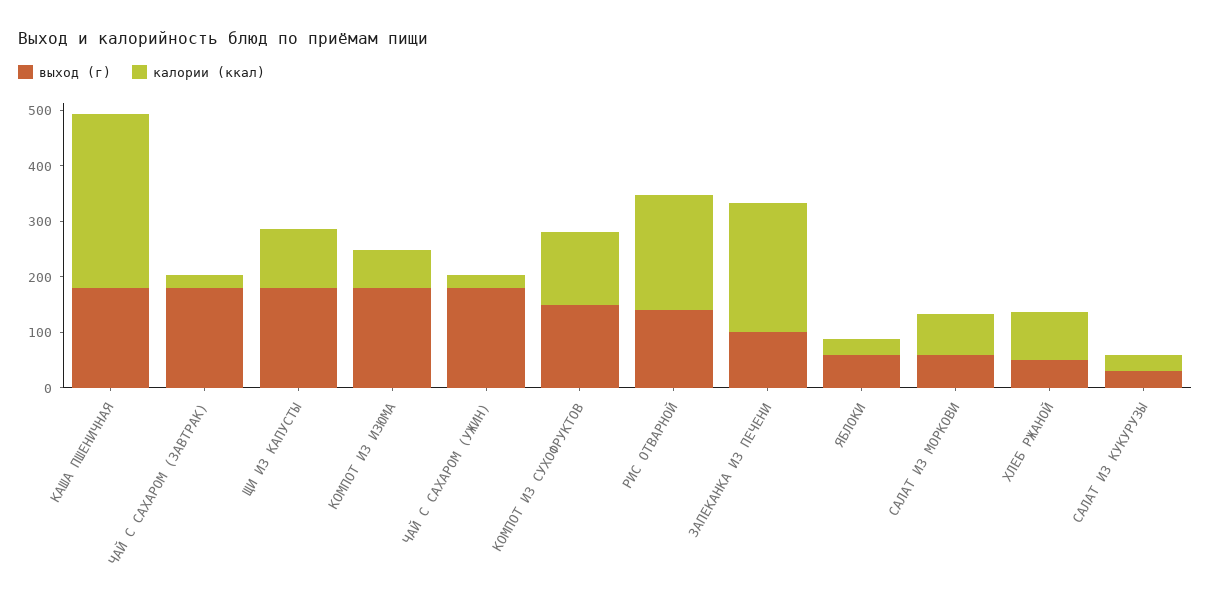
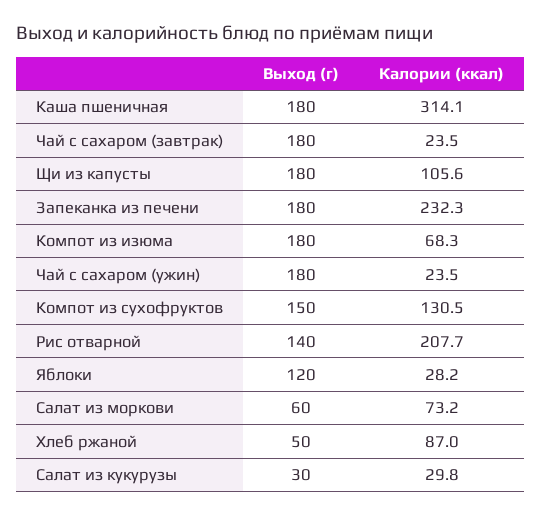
выход (г), ЗАПЕКАНКА ИЗ ПЕЧЕНИ: 100 -> 180
выход (г), ЯБЛОКИ: 60 -> 120

